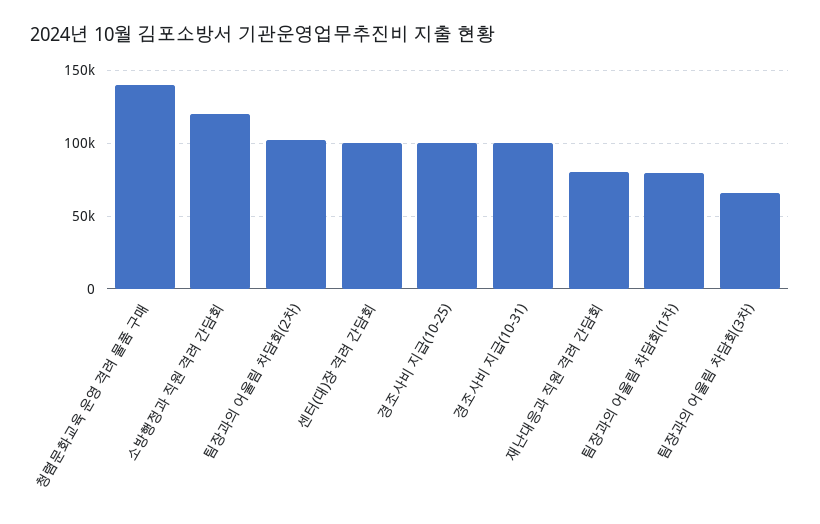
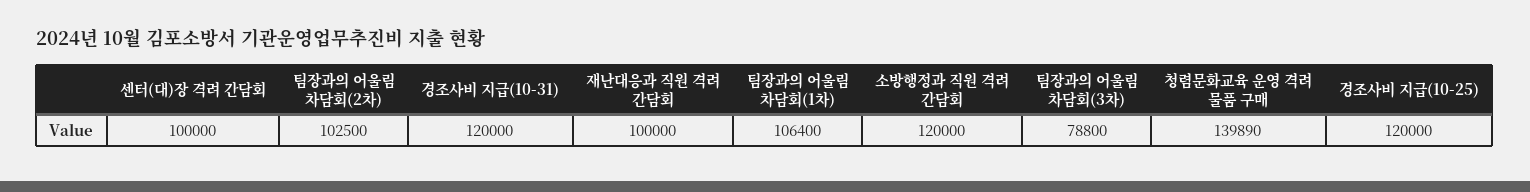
경조사비 지급(10-25): 100000 -> 120000
경조사비 지급(10-31): 100000 -> 120000
재난대응과 직원 격려 간담회: 80000 -> 100000
팀장과의 어울림 차담회(1차): 80000 -> 106400
팀장과의 어울림 차담회(3차): 65000 -> 78800

